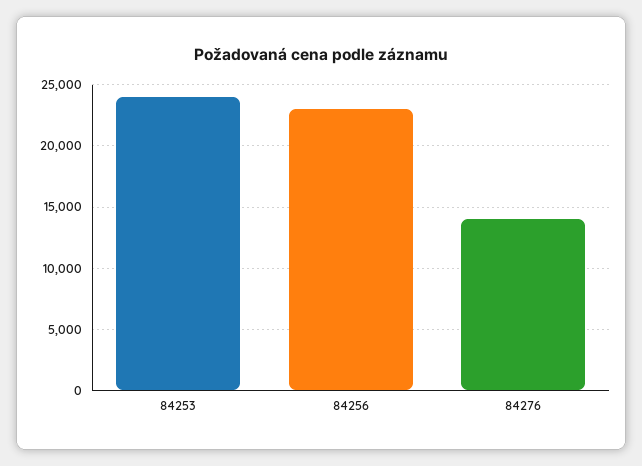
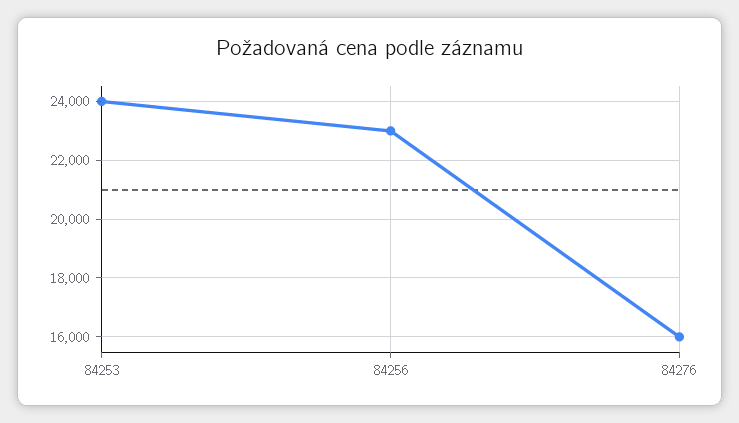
84276: 14000 -> 16000

